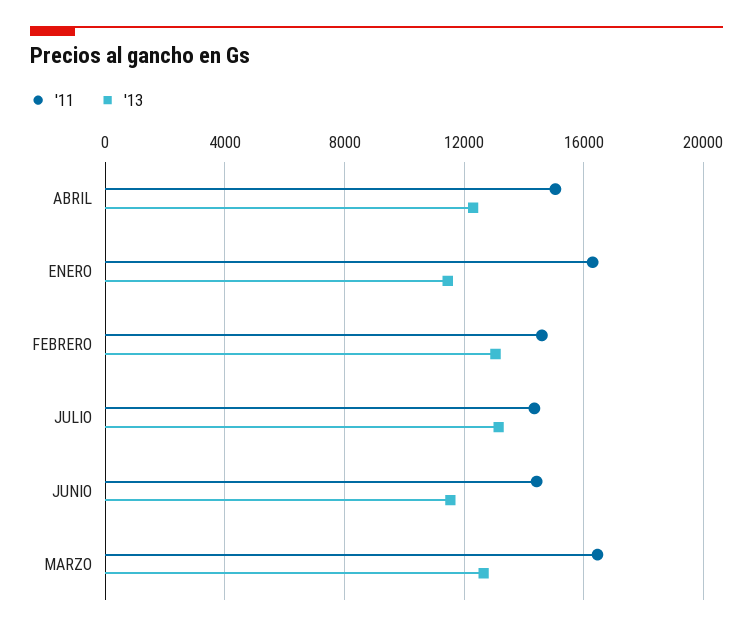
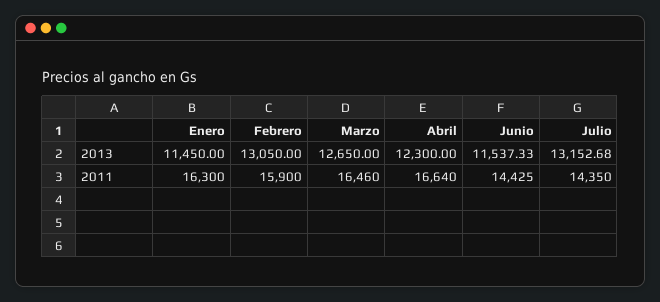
'11, ABRIL: 15000 -> 16640
'11, FEBRERO: 14500 -> 15900

